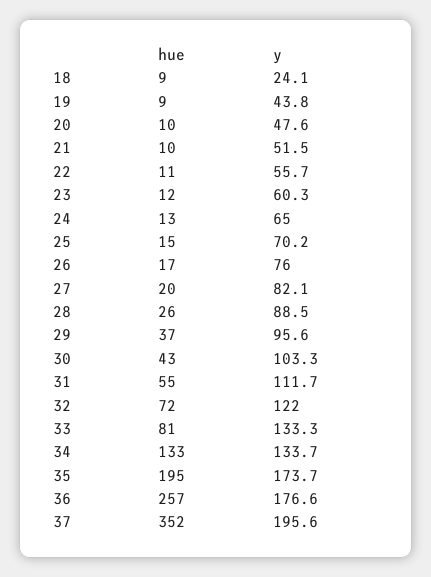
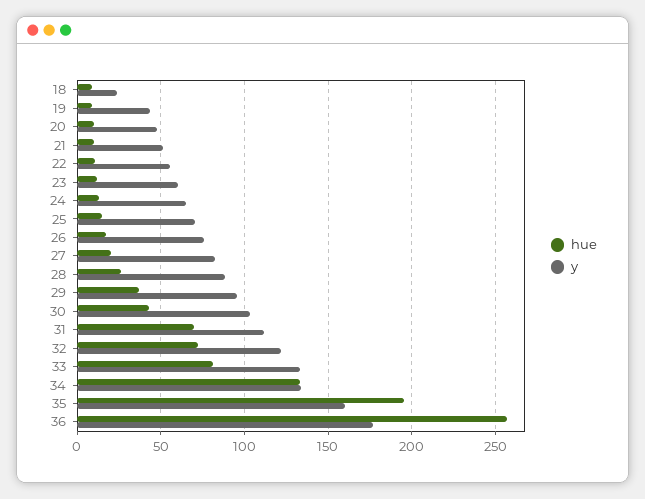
hue, 31: 55 -> 70
y, 35: 173.7 -> 160
hue, 37: 352 -> none
y, 37: 195.6 -> none

